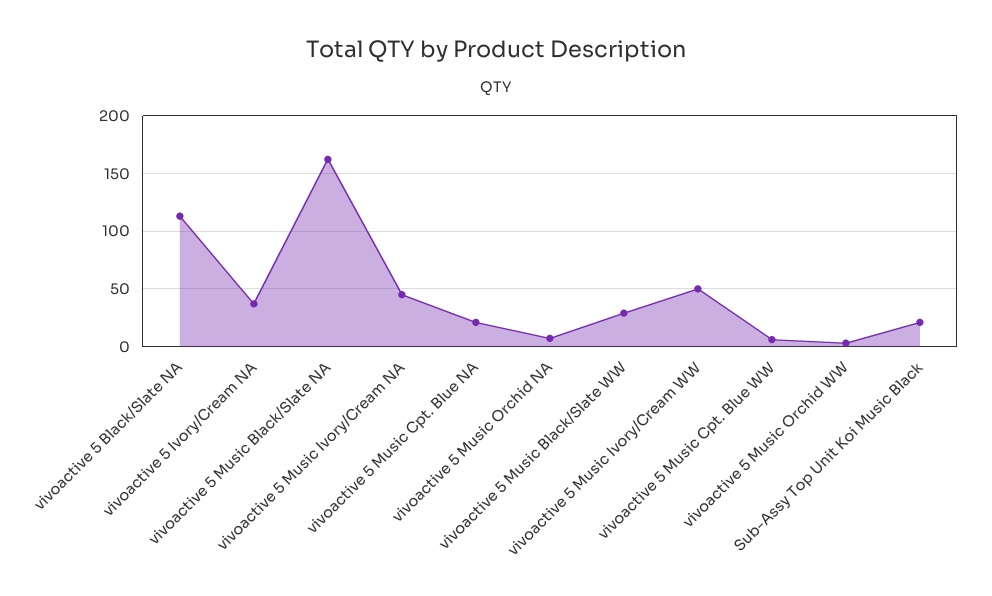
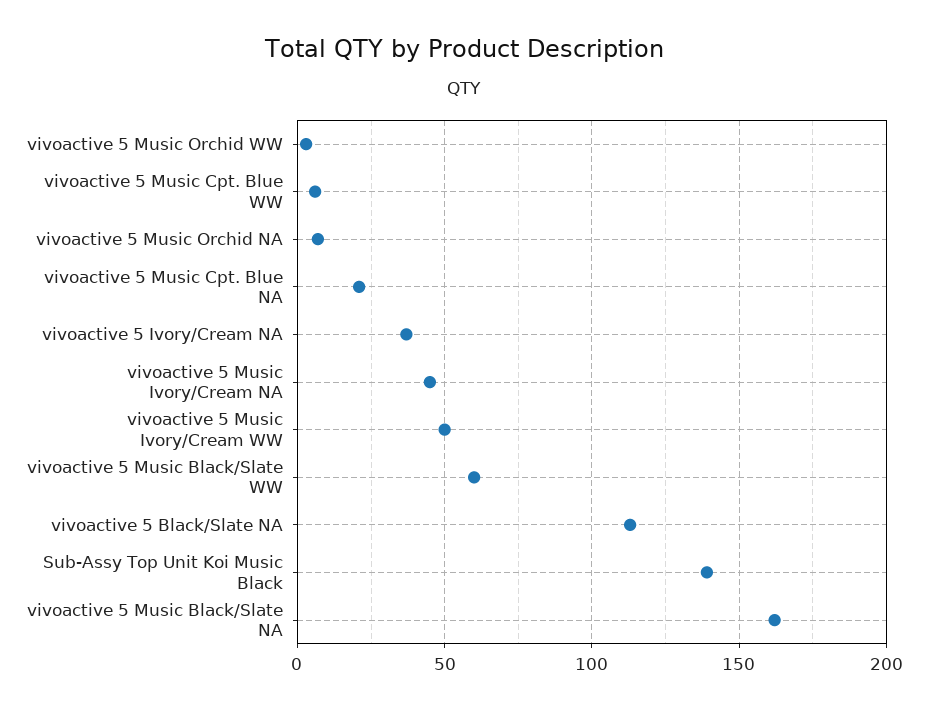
vivoactive 5 Music Black/Slate WW: 30 -> 60
Sub-Assy Top Unit Koi Music Black: 20 -> 140

